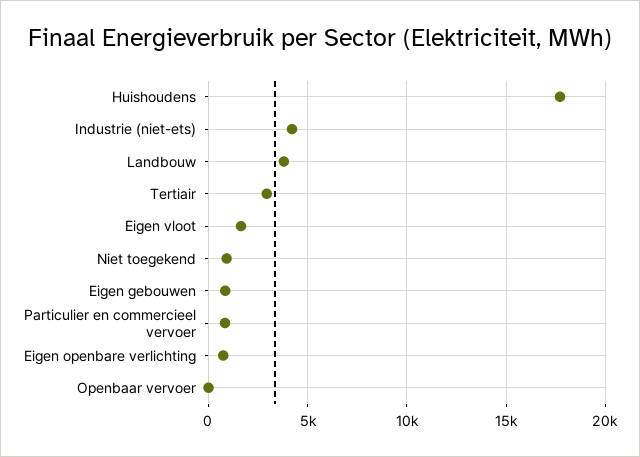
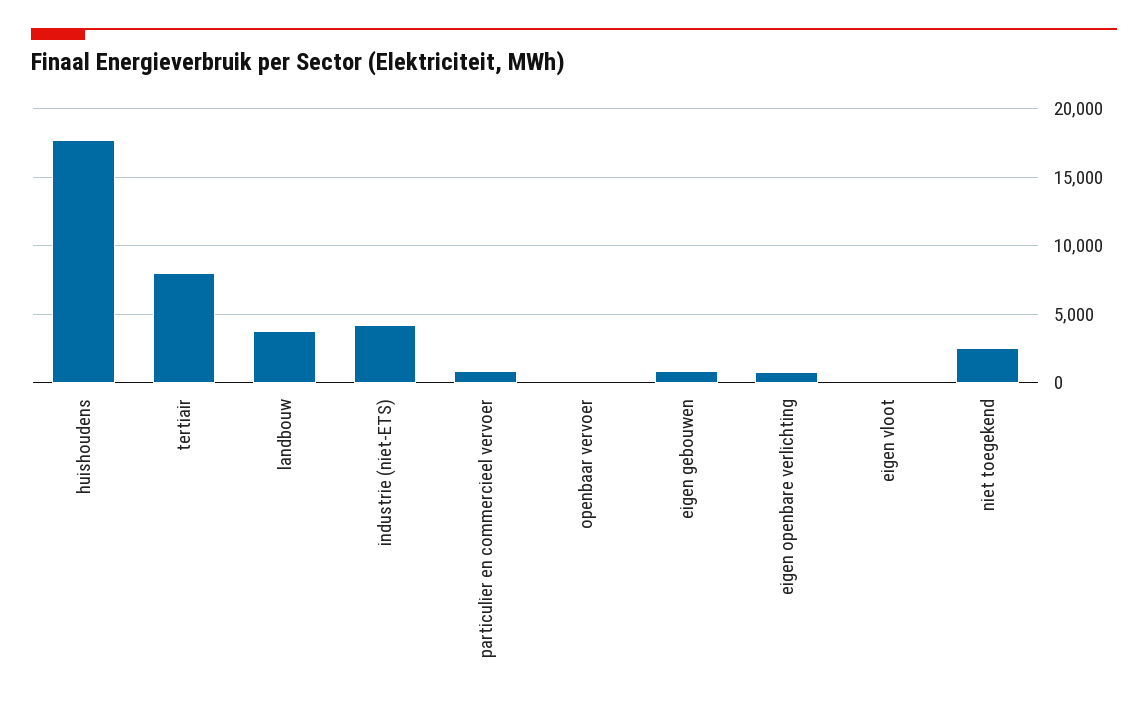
Tertiair: 3000 -> 8000
Eigen vloot: 1500 -> 0
Niet toegekend: 1000 -> 2500

